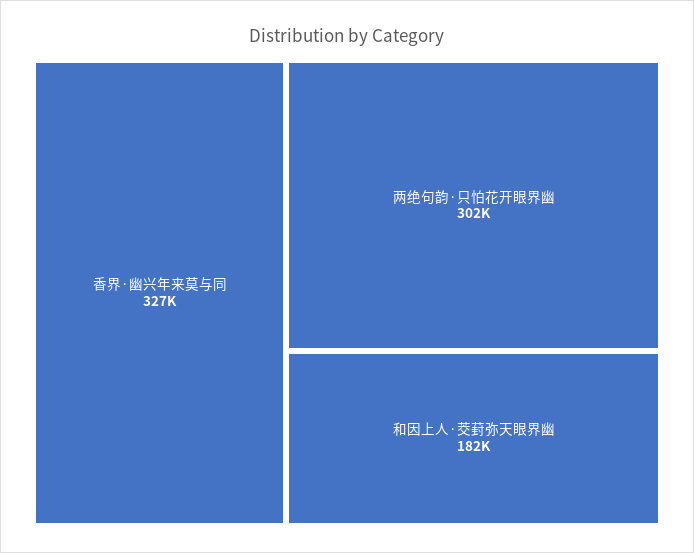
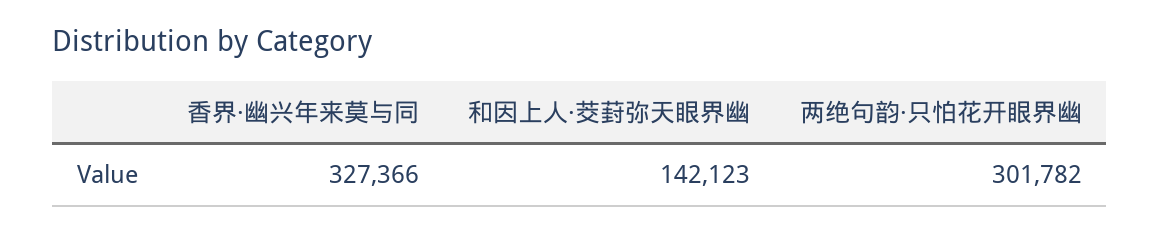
和因上人·茭葑弥天眼界幽: 182000 -> 142123

